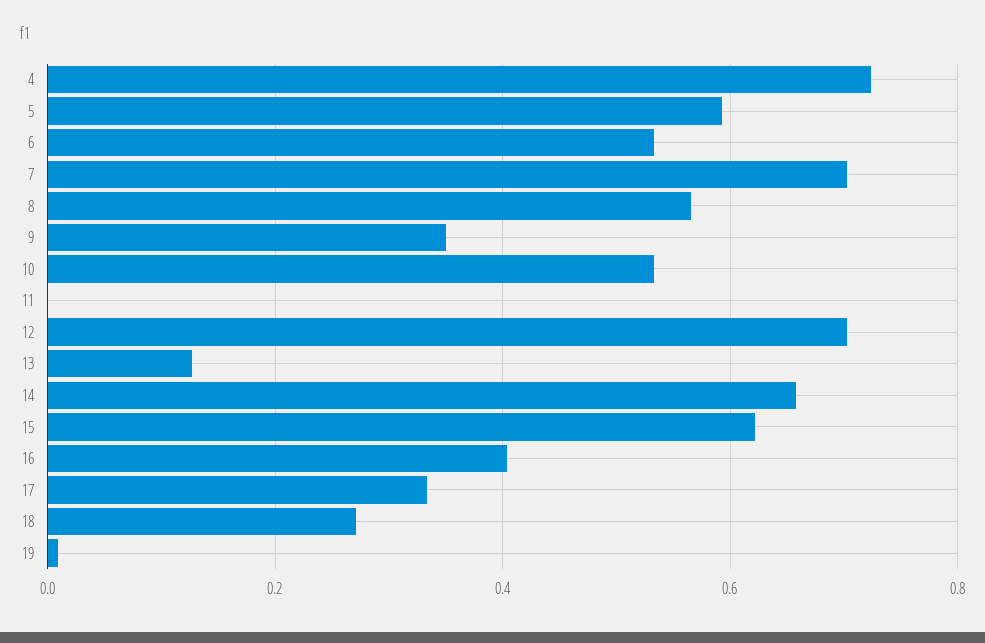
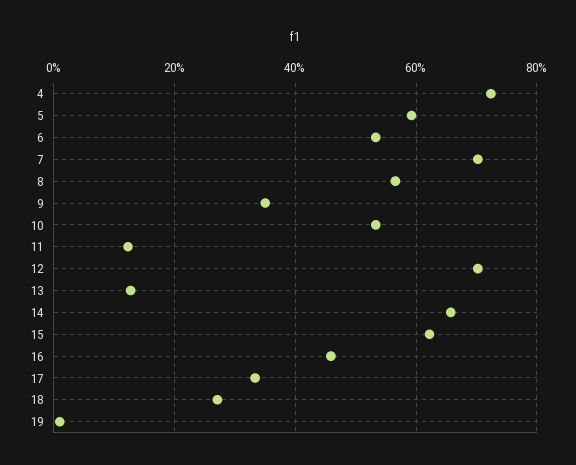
11: 0 -> 0.12
16: 0.4 -> 0.46

